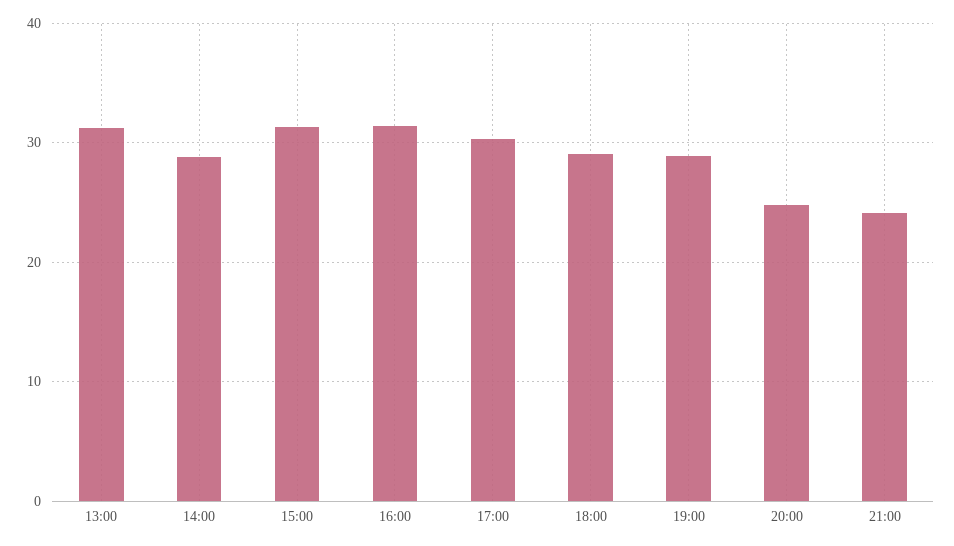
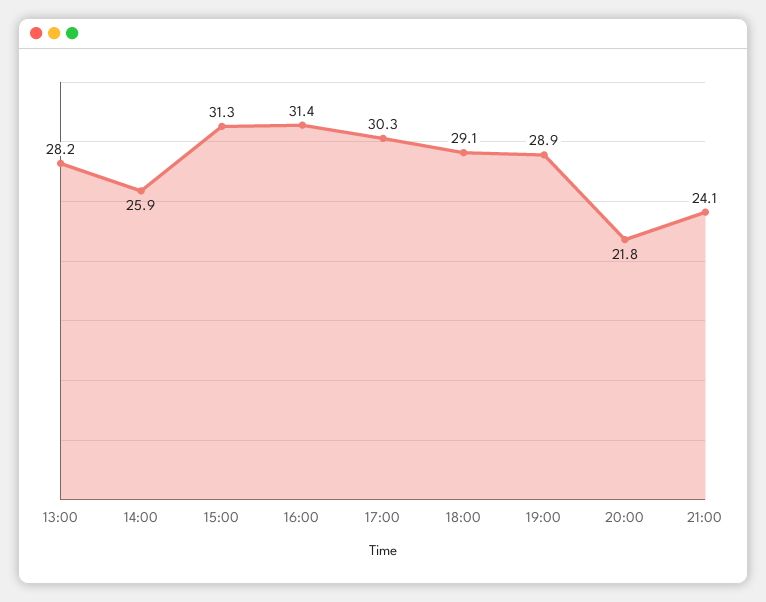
13:00: 31 -> 28.2
14:00: 29 -> 25.9
20:00: 25 -> 21.8

